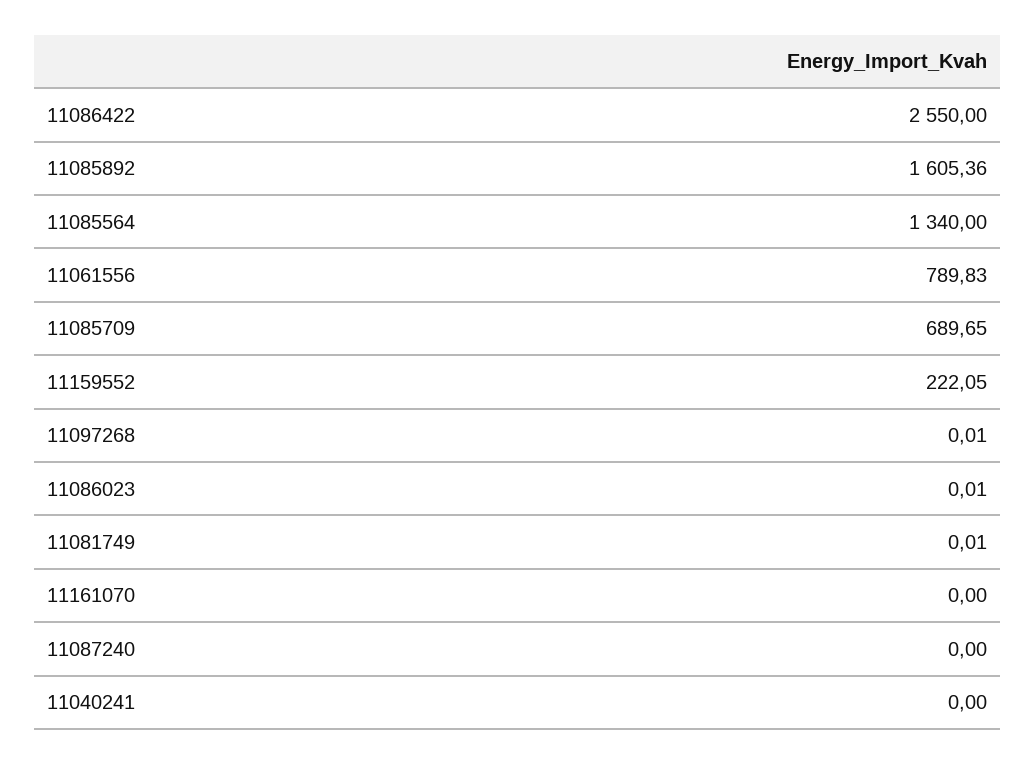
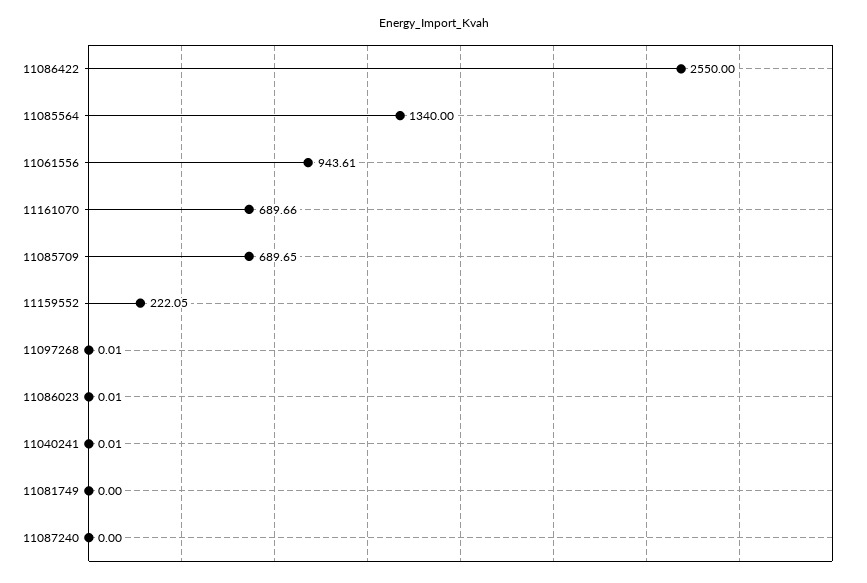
11085892: 1605.36 -> none
11061556: 789.83 -> 943.61
11081749: 0.01 -> 0
11161070: 0 -> 689.66
11040241: 0 -> 0.01

